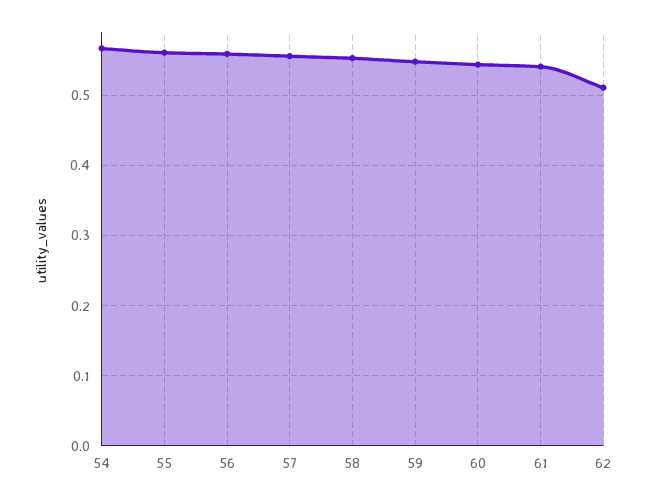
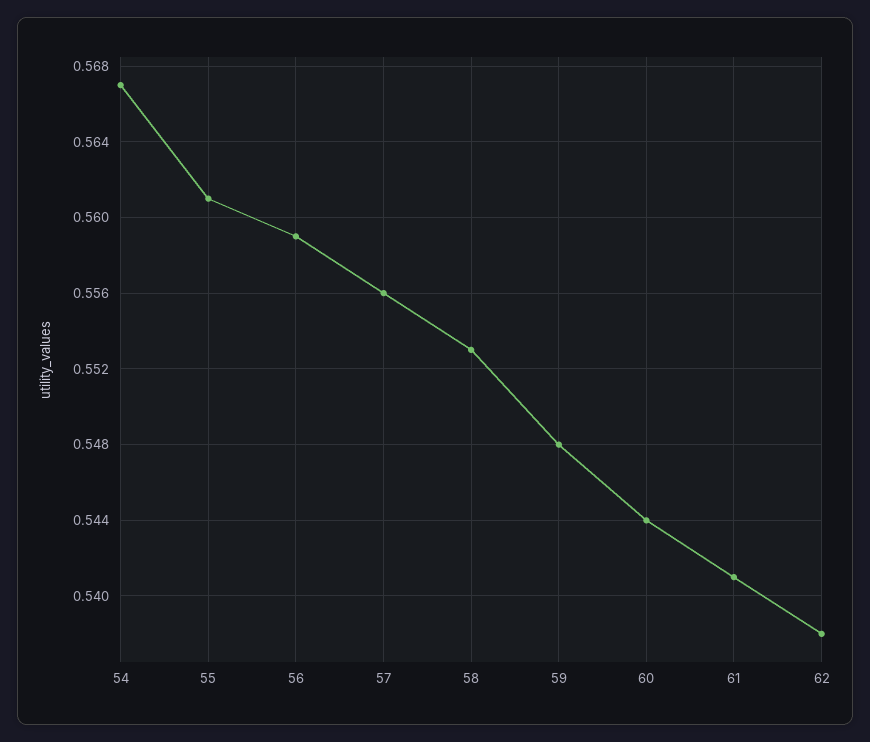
62: 0.51 -> 0.538

